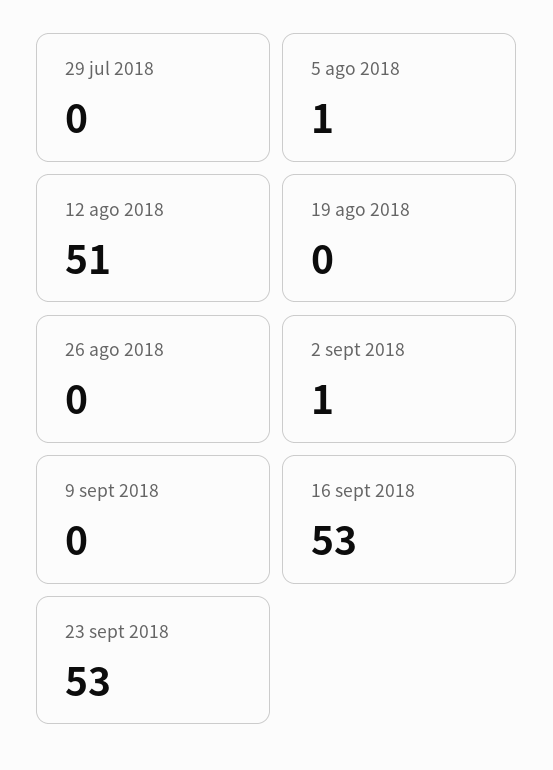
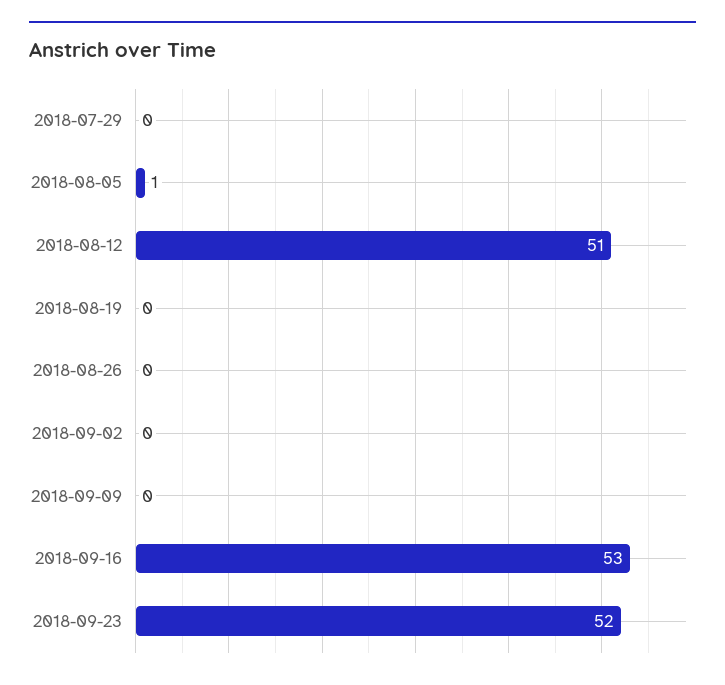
2 sept 2018: 1 -> 0
23 sept 2018: 53 -> 52

